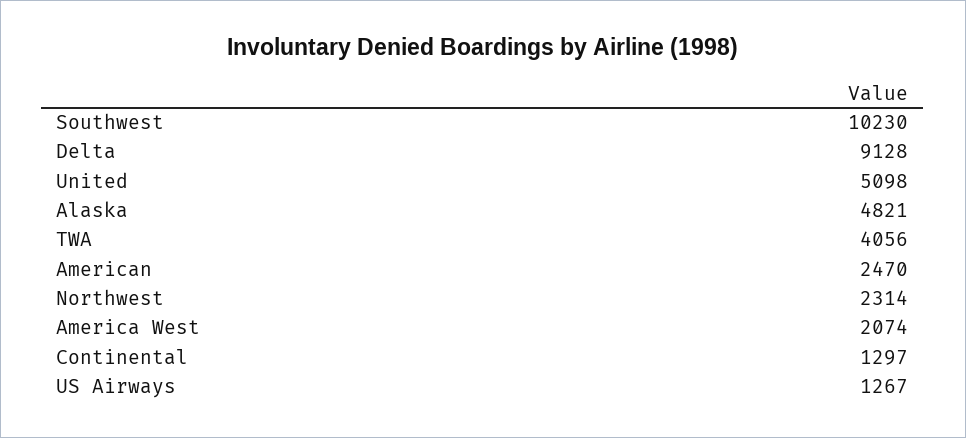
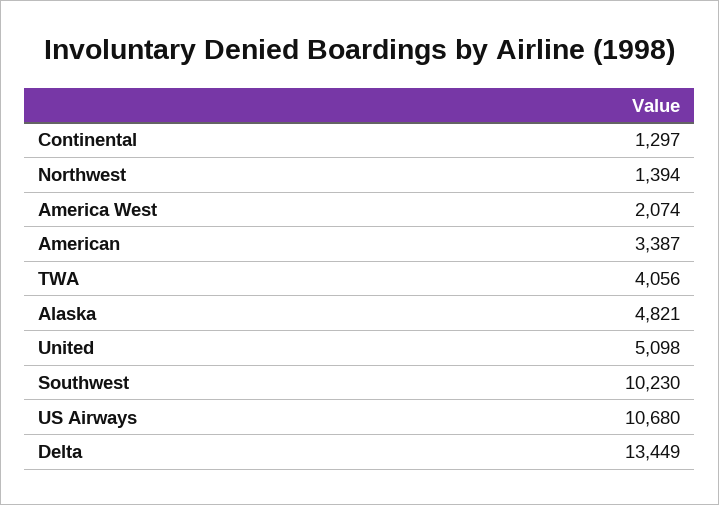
Delta: 9128 -> 13449
American: 2470 -> 3387
Northwest: 2314 -> 1394
US Airways: 1267 -> 10680

